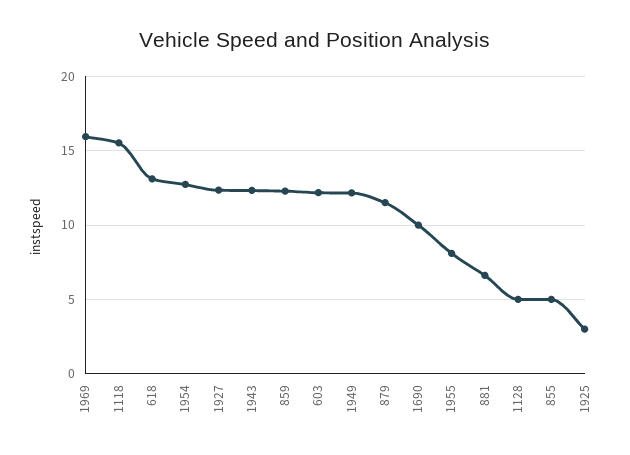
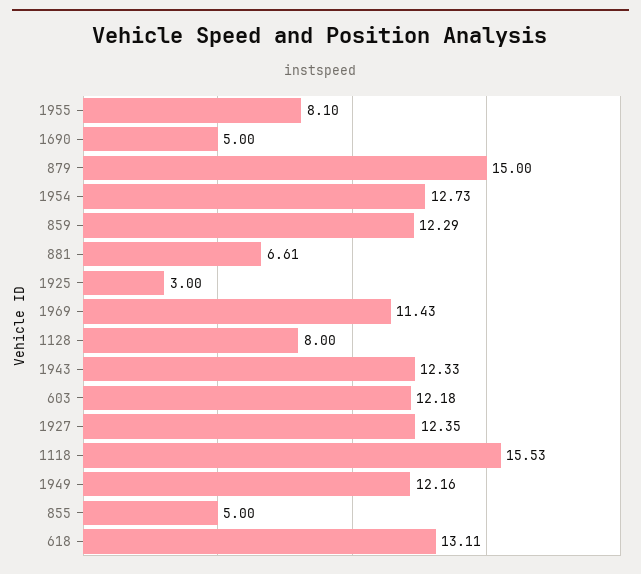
1969: 16 -> 11.43
879: 11.5 -> 15
1690: 10 -> 5
1128: 5 -> 8

